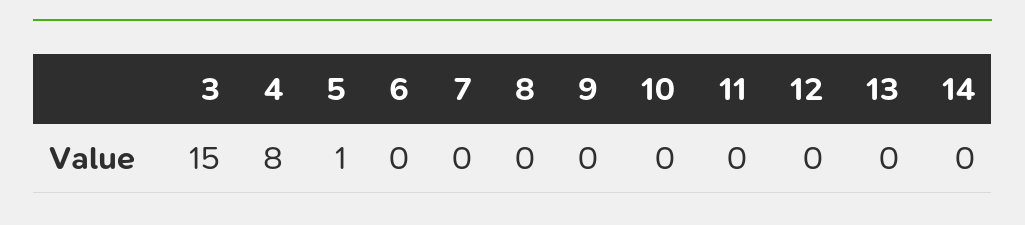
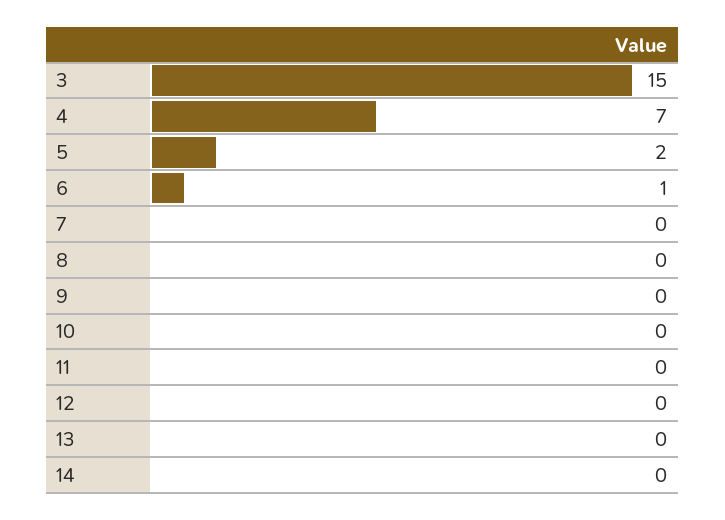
4: 8 -> 7
5: 1 -> 2
6: 0 -> 1

